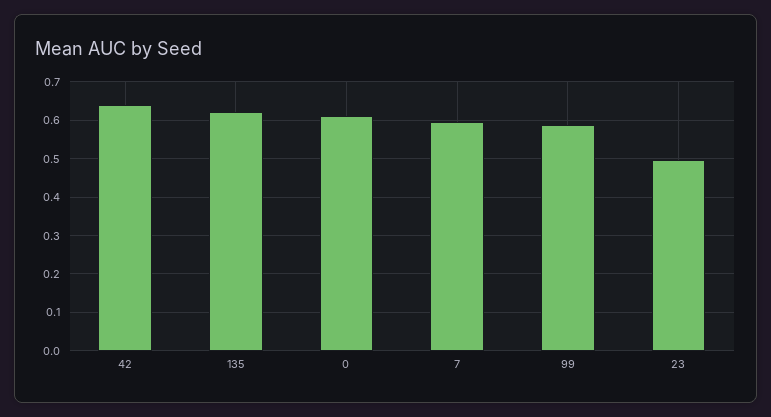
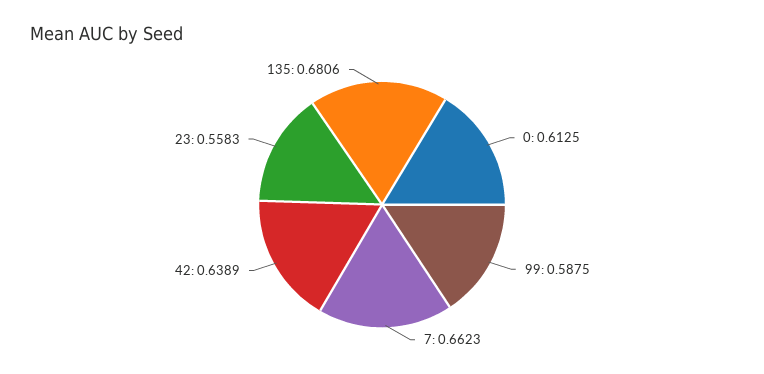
135: 0.62 -> 0.6806
7: 0.6 -> 0.6623
23: 0.5 -> 0.5583

